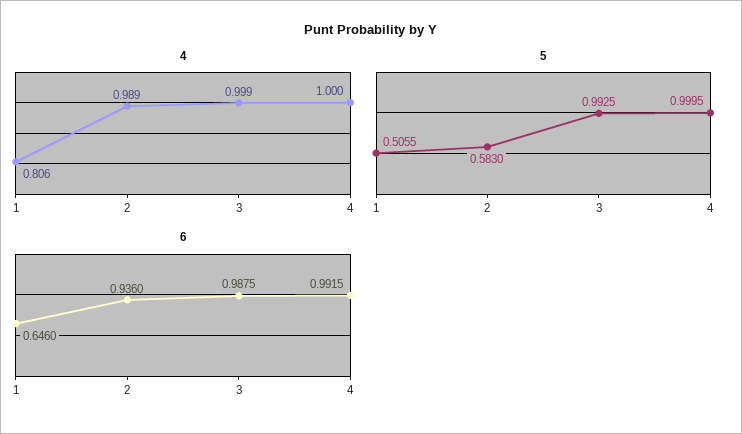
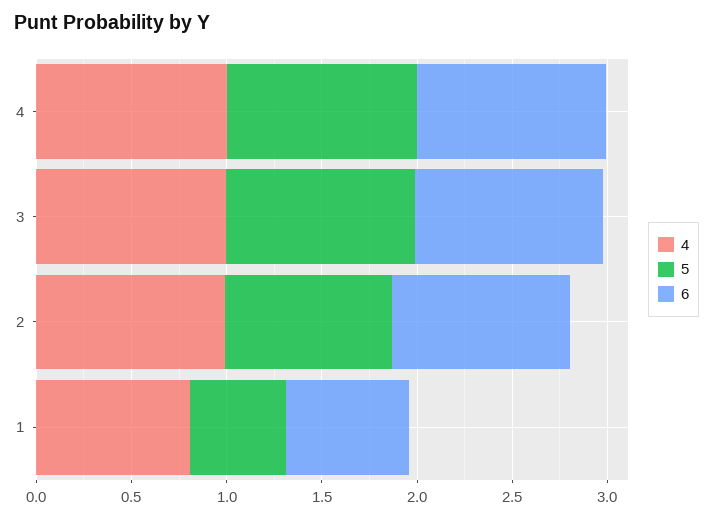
5, 2: 0.583 -> 0.9

